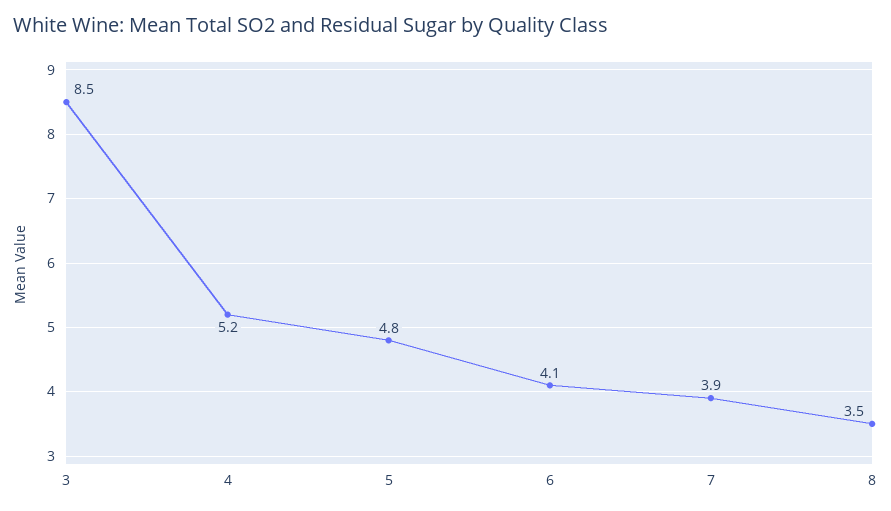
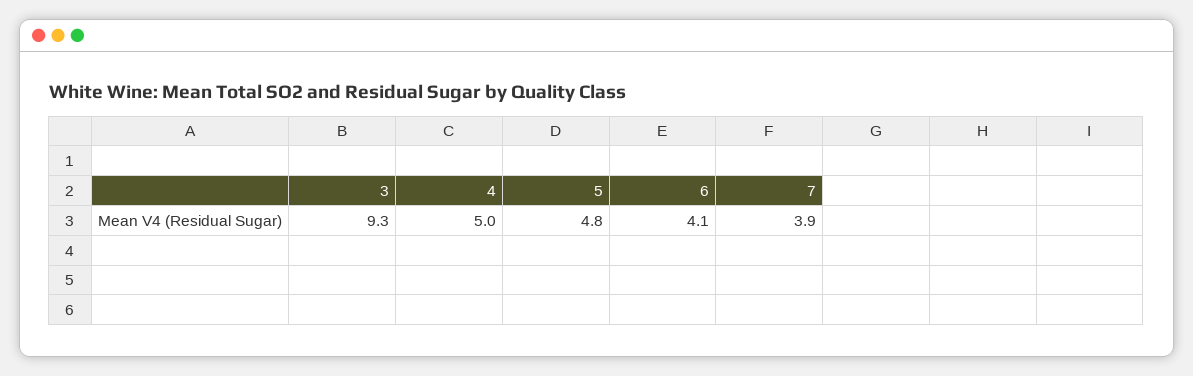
3: 8.5 -> 9.3
4: 5.2 -> 5
8: 3.5 -> none

